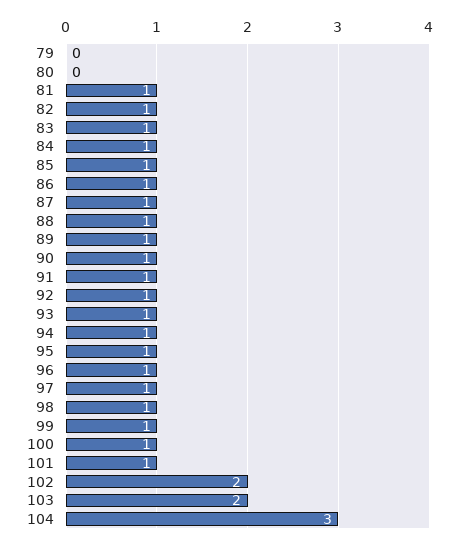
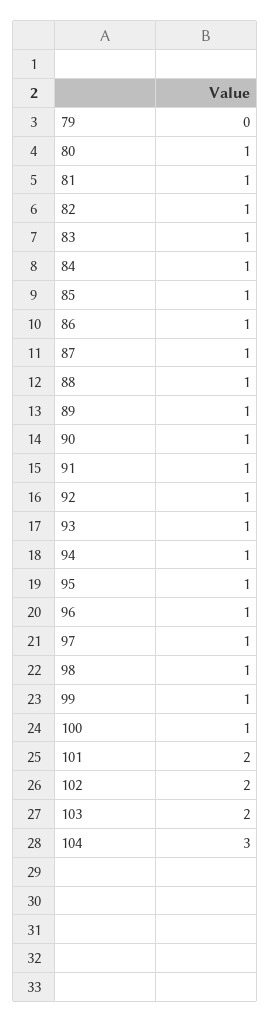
80: 0 -> 1
101: 1 -> 2

